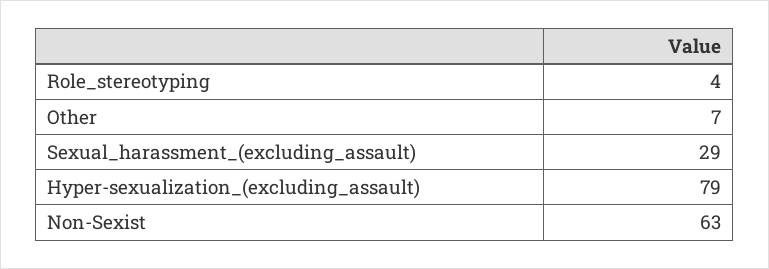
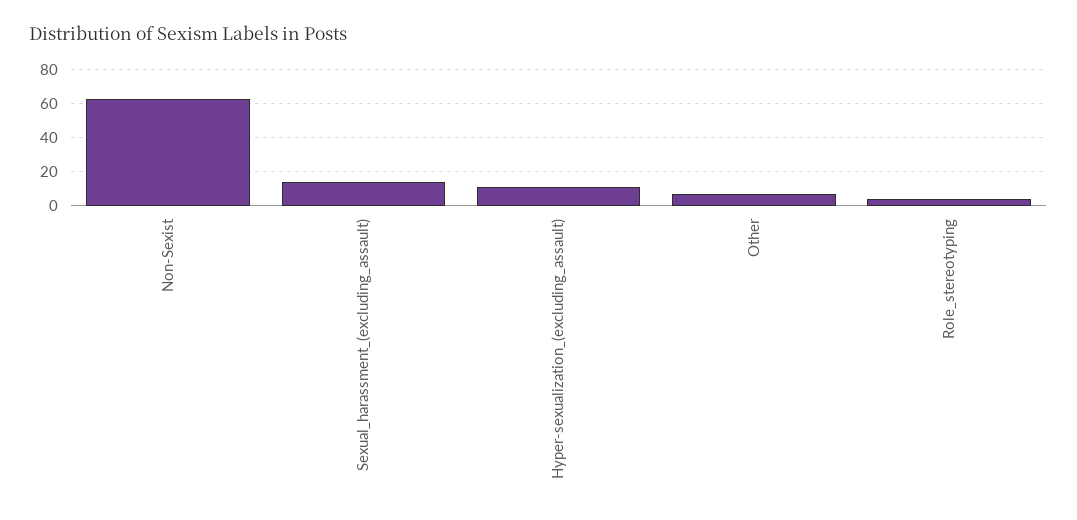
Sexual_harassment_(excluding_assault): 29 -> 15
Hyper-sexualization_(excluding_assault): 79 -> 10

